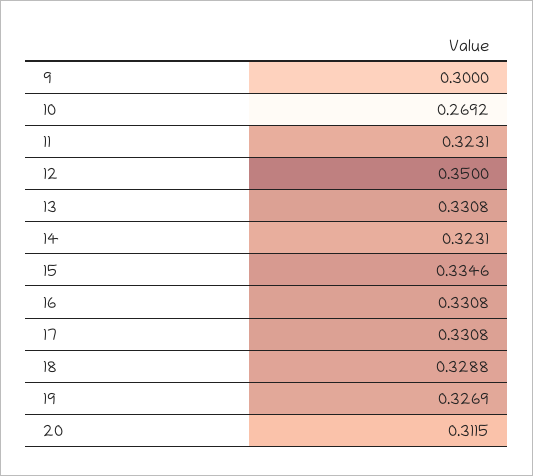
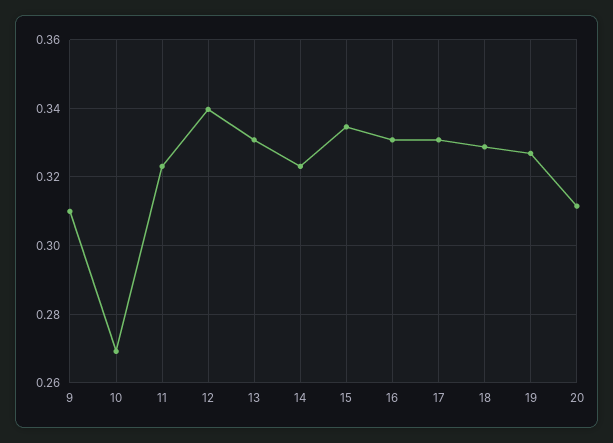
9: 0.3 -> 0.31
12: 0.35 -> 0.34

